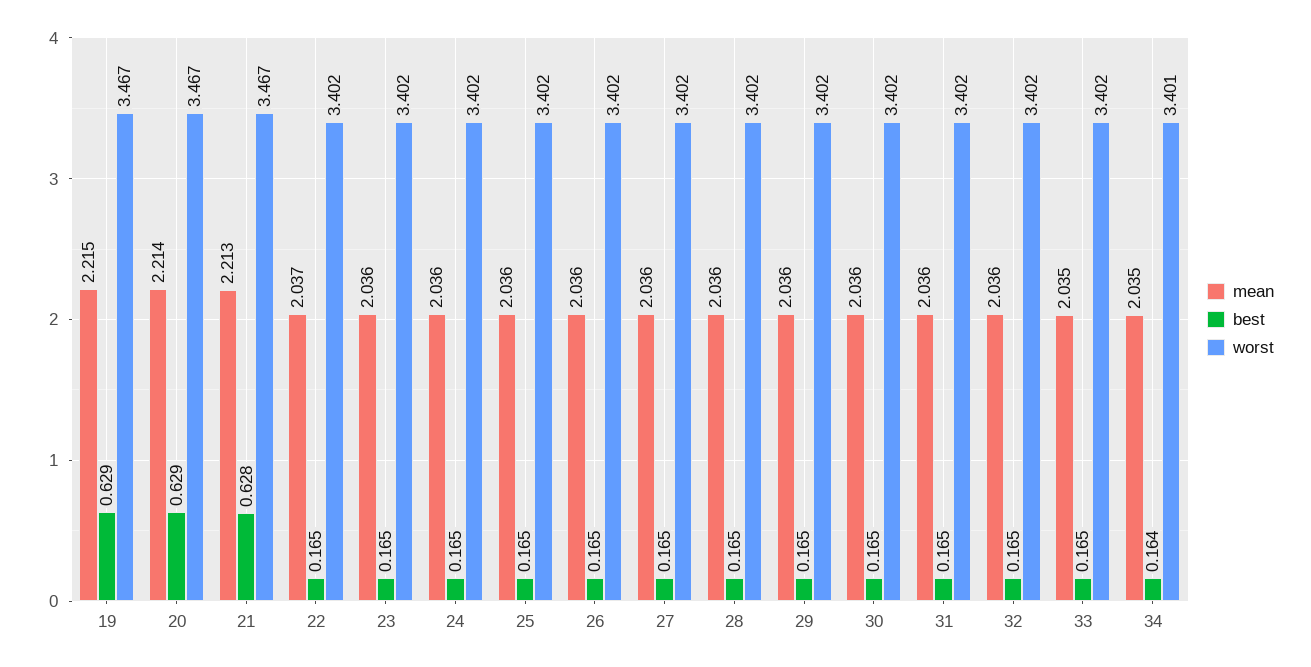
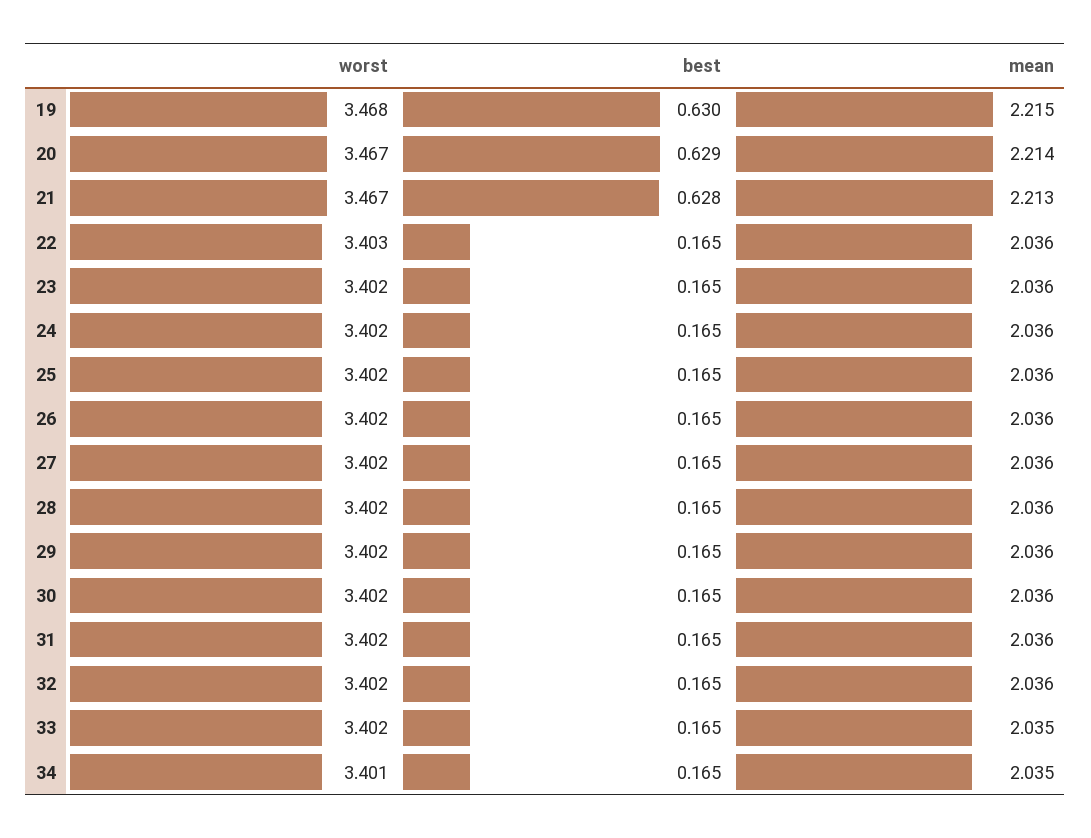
best, 19: 0.629 -> 0.63
worst, 19: 3.467 -> 3.468
mean, 22: 2.037 -> 2.036
worst, 22: 3.402 -> 3.403
best, 34: 0.164 -> 0.165

